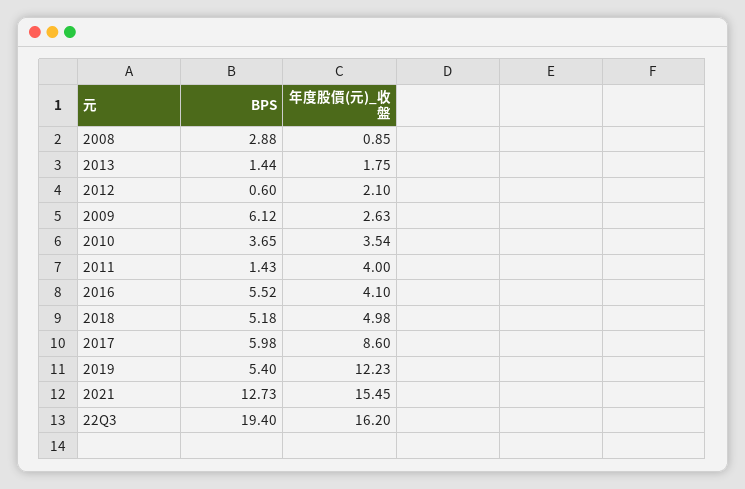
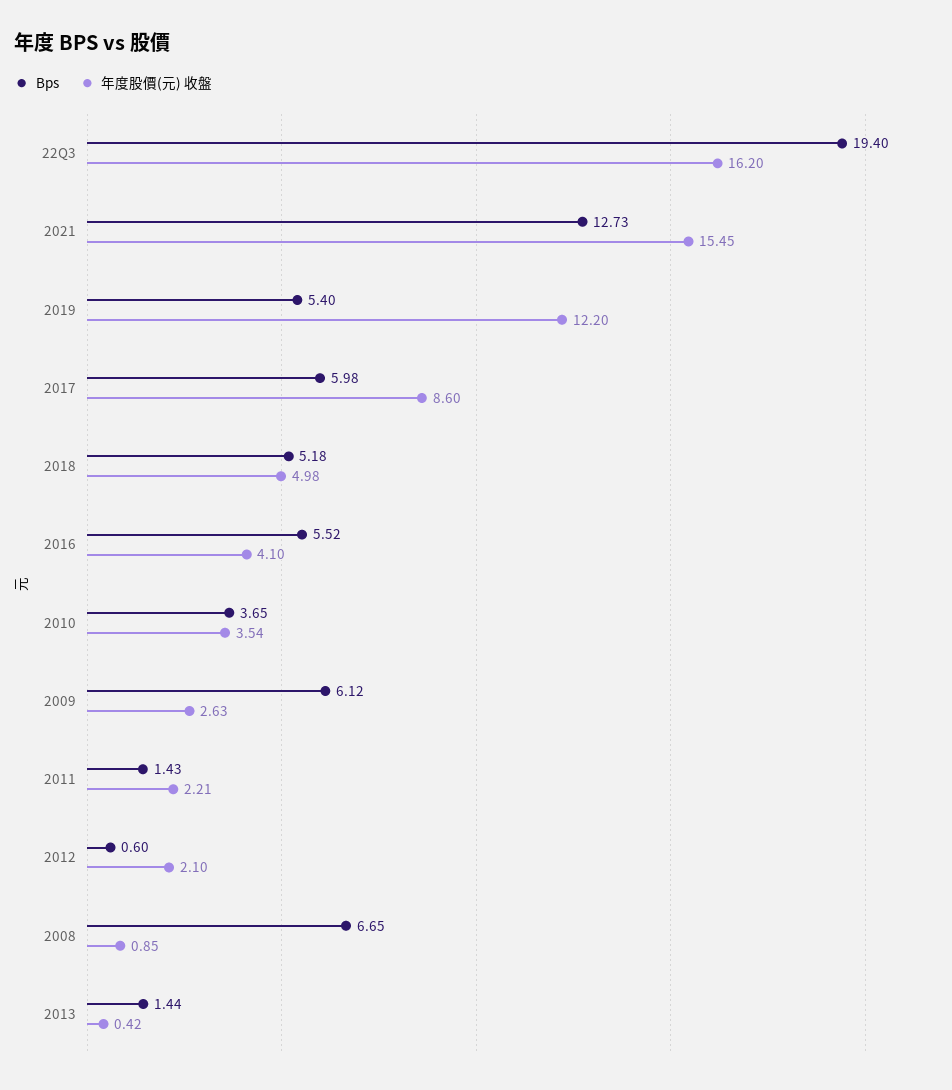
BPS, 2008: 2.88 -> 6.65
年度股價(元)_收盤, 2013: 1.75 -> 0.42
年度股價(元)_收盤, 2011: 4 -> 2.21
年度股價(元)_收盤, 2019: 12.23 -> 12.2

